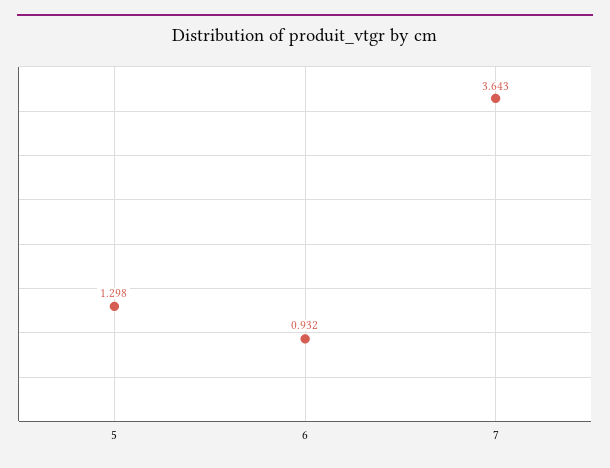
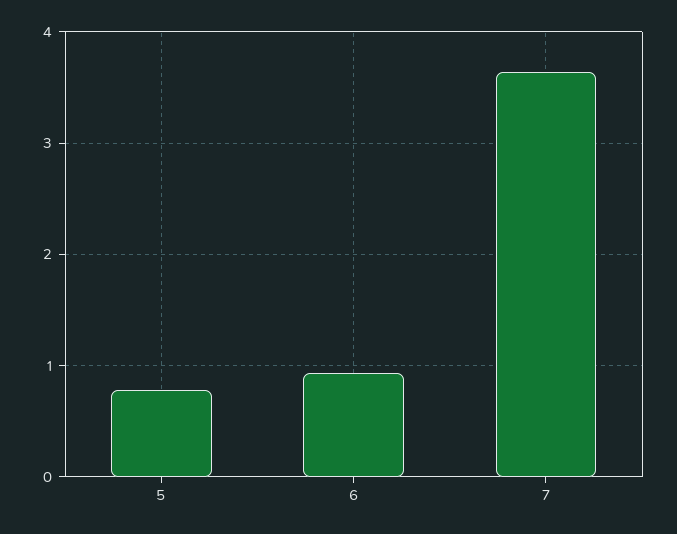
5: 1.298 -> 0.8

